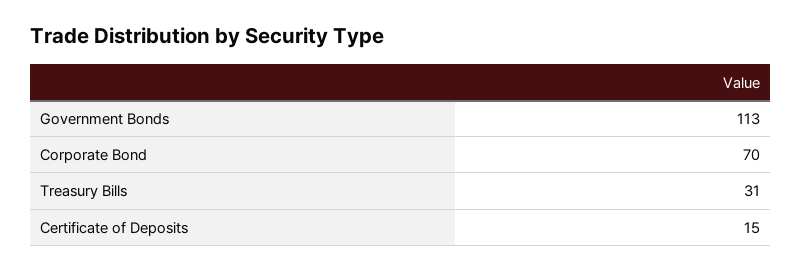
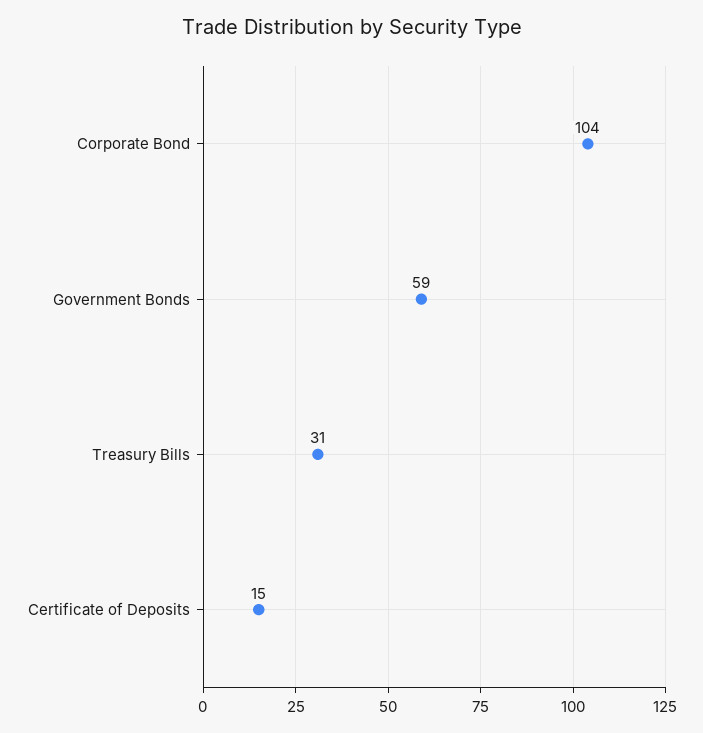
Government Bonds: 113 -> 59
Corporate Bond: 70 -> 104

